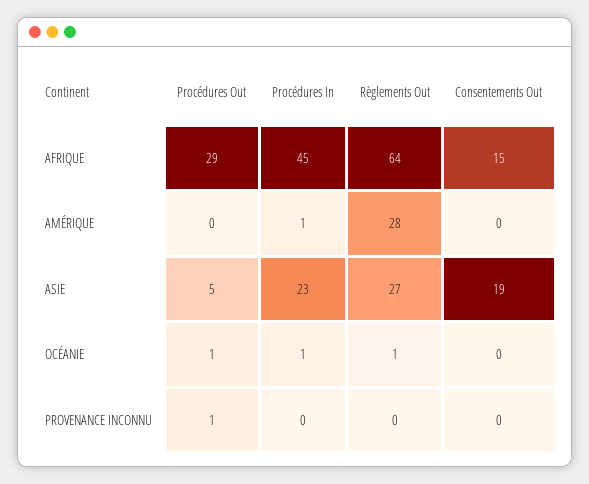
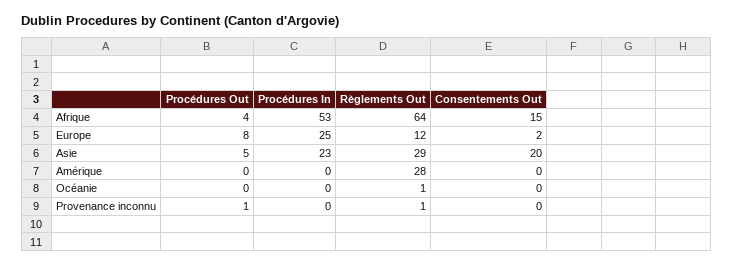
Procédures Out, AFRIQUE: 29 -> 4
Procédures In, AFRIQUE: 45 -> 53
Procédures In, AMÉRIQUE: 1 -> 0
Règlements Out, ASIE: 27 -> 29
Consentements Out, ASIE: 19 -> 20
Procédures Out, OCÉANIE: 1 -> 0
Procédures In, OCÉANIE: 1 -> 0
Règlements Out, PROVENANCE INCONNU: 0 -> 1
Procédures Out, Europe: none -> 8
Procédures In, Europe: none -> 25
Règlements Out, Europe: none -> 12
Consentements Out, Europe: none -> 2

